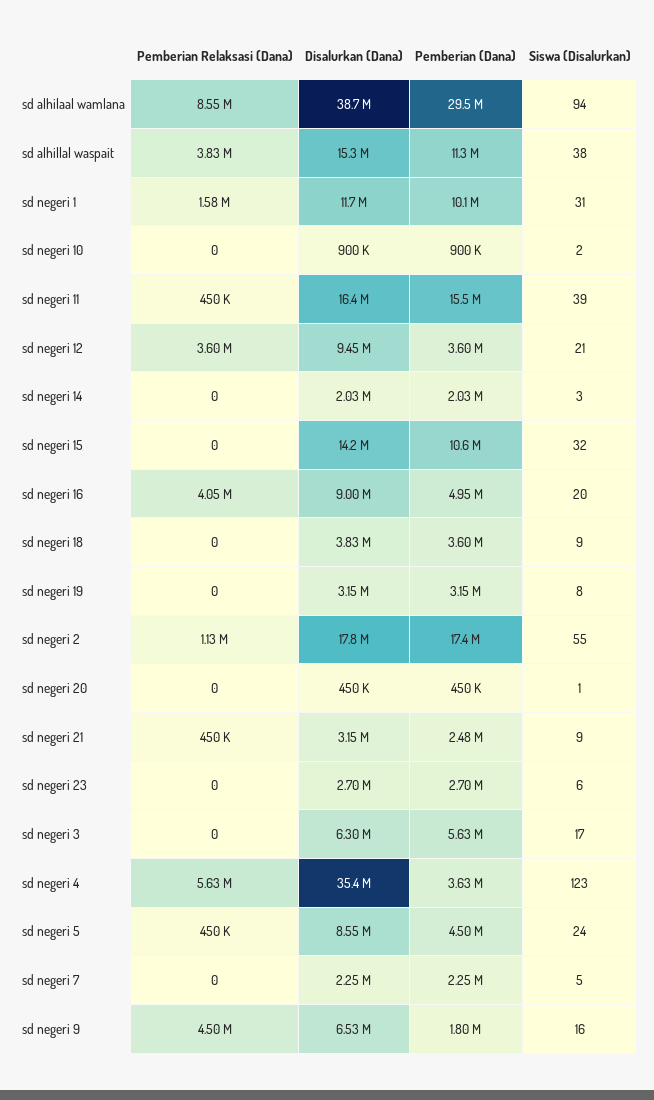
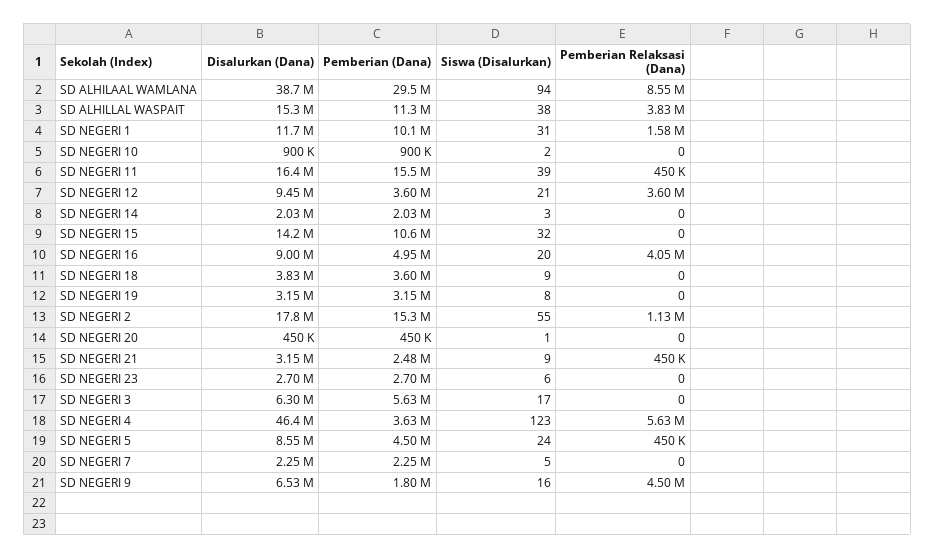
Pemberian (Dana), sd negeri 2: 17400000 -> 15300000
Disalurkan (Dana), sd negeri 4: 35400000 -> 46400000

